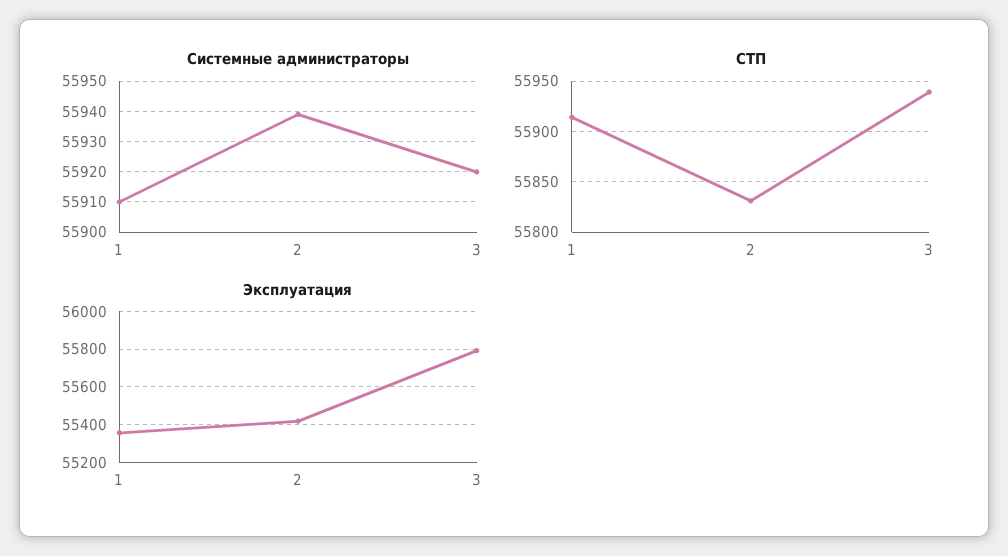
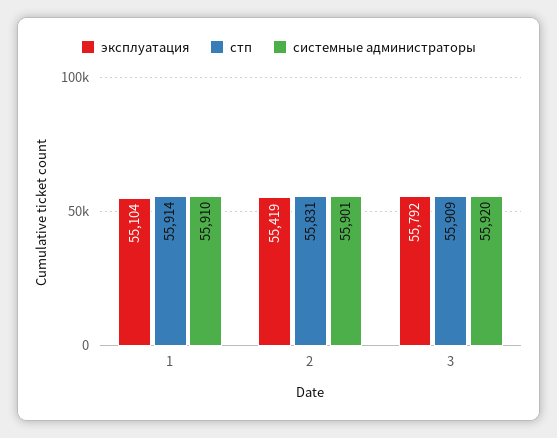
Системные администраторы, 2: 55940 -> 55901
СТП, 3: 55940 -> 55909
Эксплуатация, 1: 55350 -> 55104

